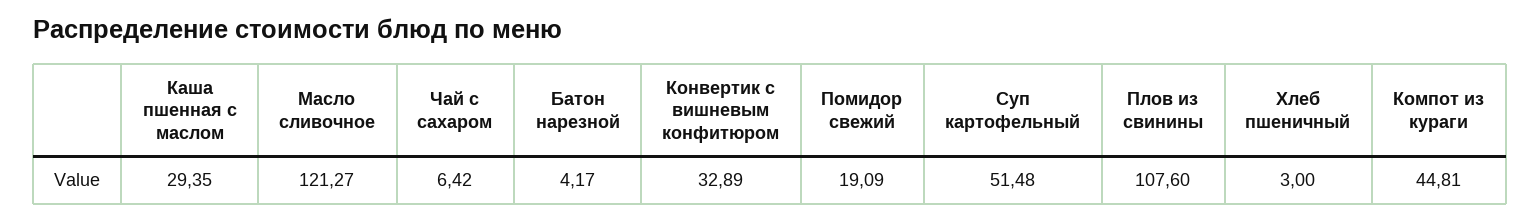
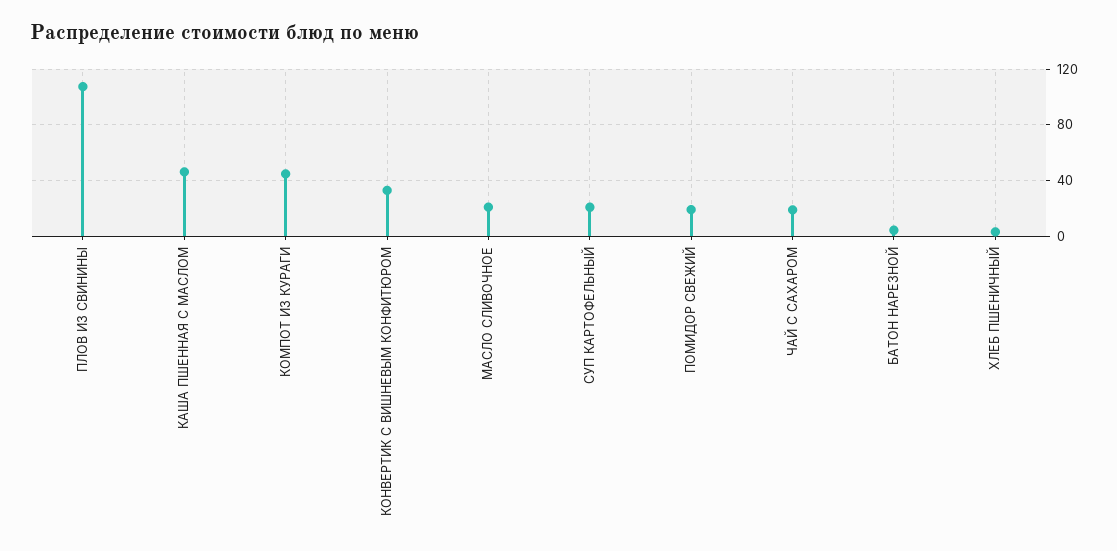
Каша пшенная с маслом: 29.35 -> 45
Масло сливочное: 121.27 -> 20
Чай с сахаром: 6.42 -> 20
Суп картофельный: 51.48 -> 20

